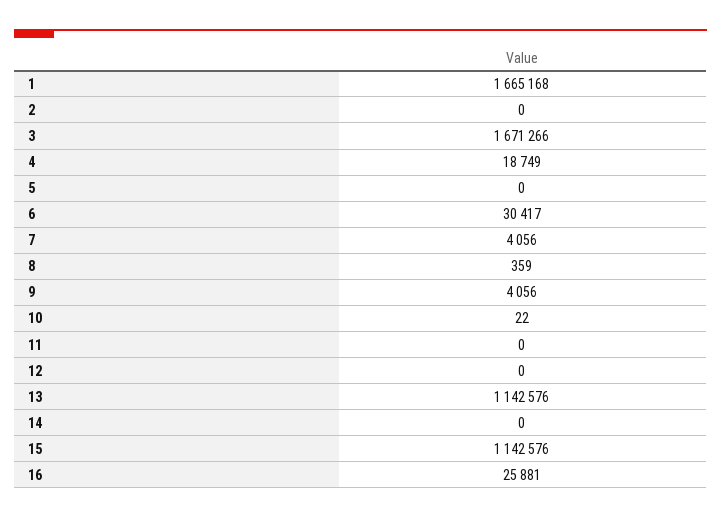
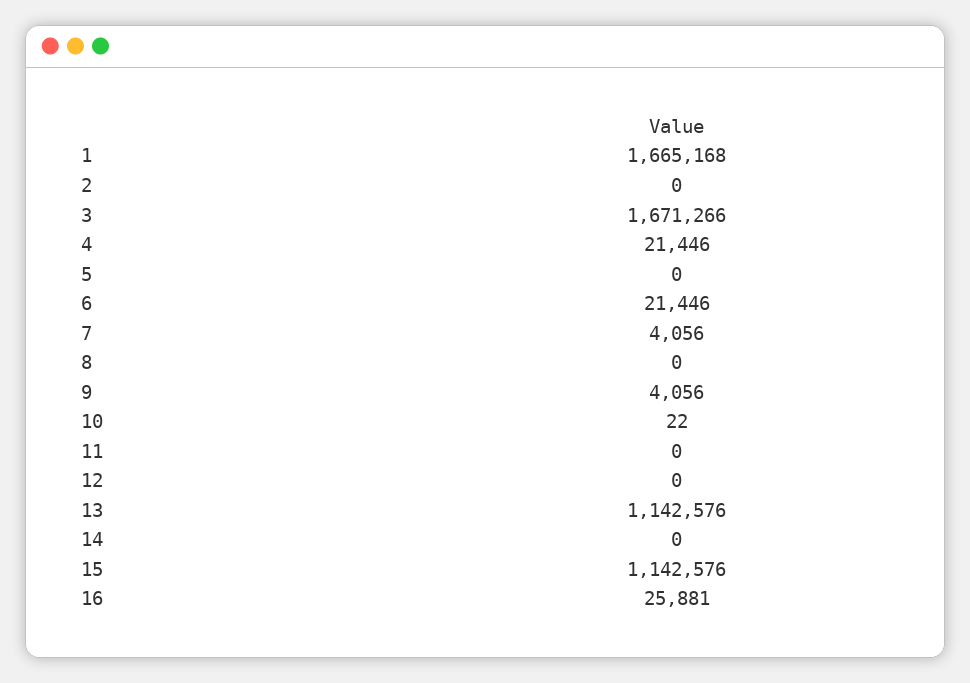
4: 18749 -> 21446
6: 30417 -> 21446
8: 359 -> 0

